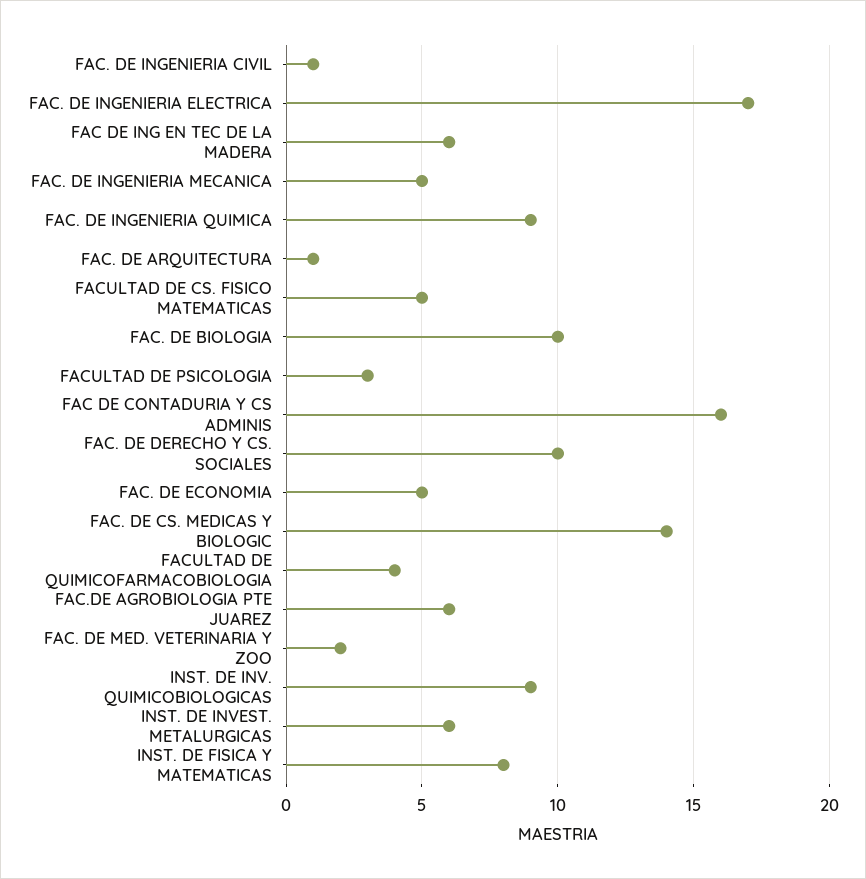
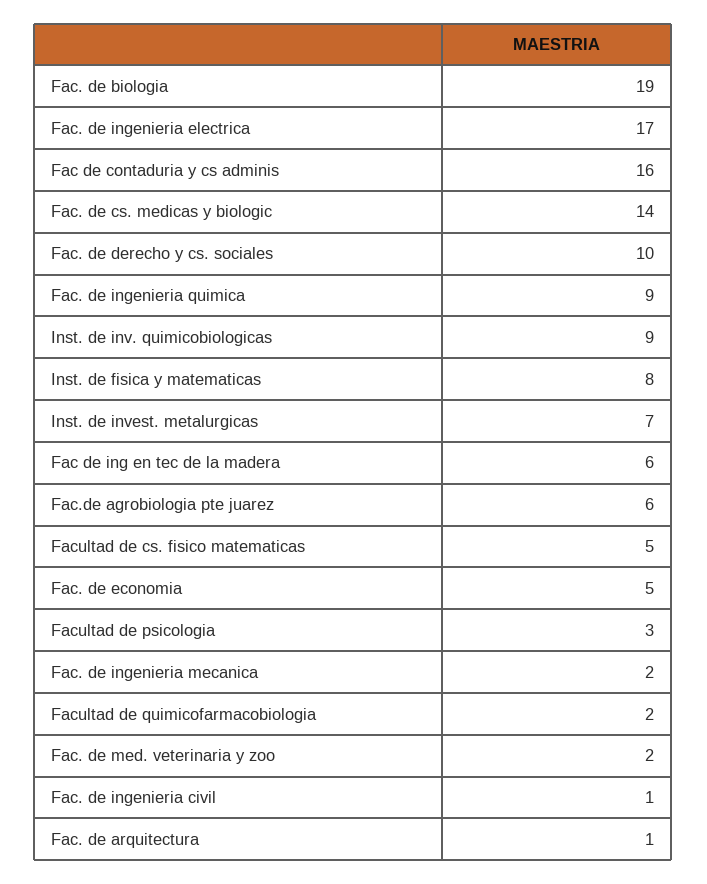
FAC. DE INGENIERIA MECANICA: 5 -> 2
FAC. DE BIOLOGIA: 10 -> 19
FACULTAD DE QUIMICOFARMACOBIOLOGIA: 4 -> 2
INST. DE INVEST. METALURGICAS: 6 -> 7

